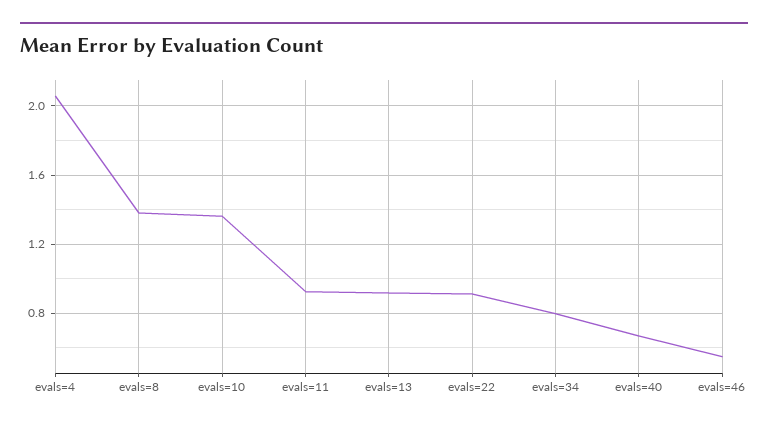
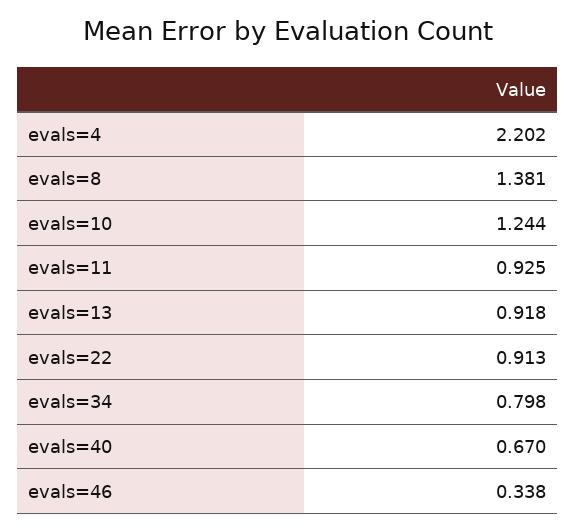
evals=4: 2.05 -> 2.202
evals=10: 1.35 -> 1.244
evals=46: 0.55 -> 0.338

